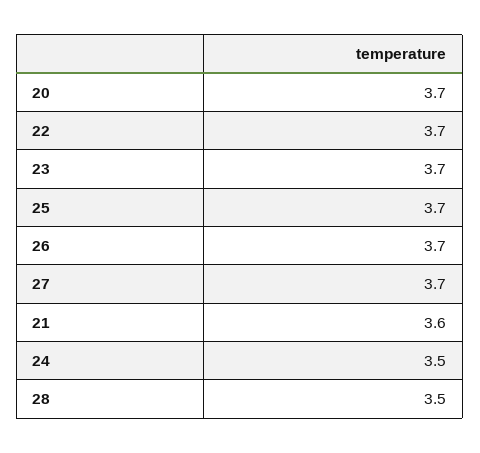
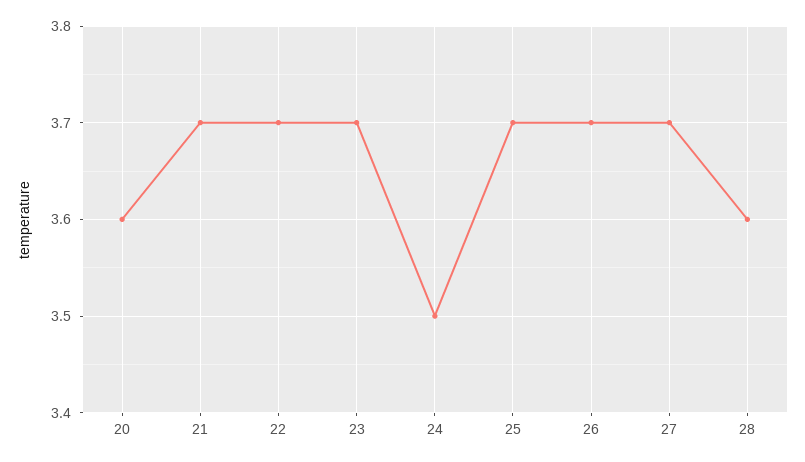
20: 3.7 -> 3.6
21: 3.6 -> 3.7
28: 3.5 -> 3.6

